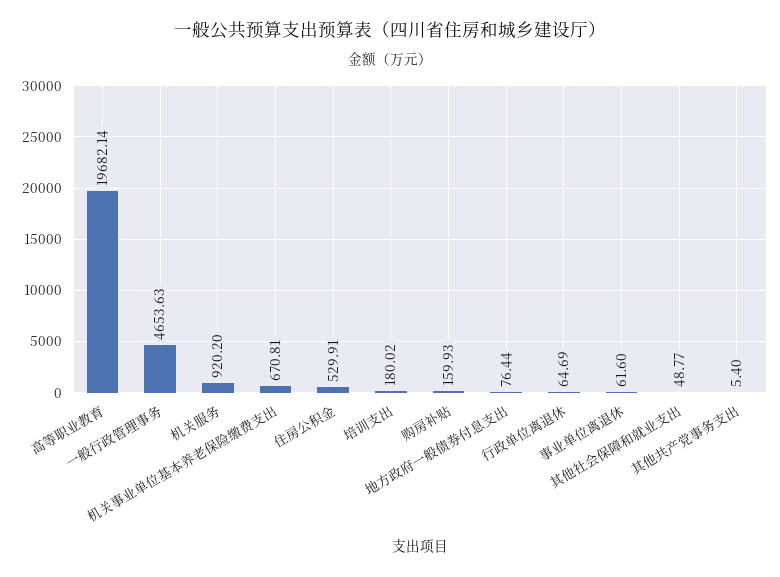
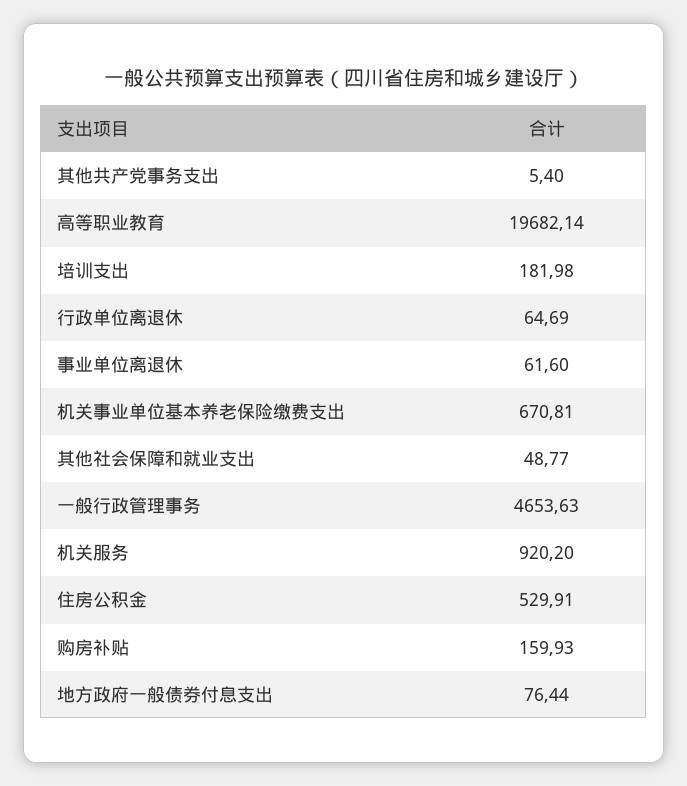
培训支出: 180.02 -> 181.98

